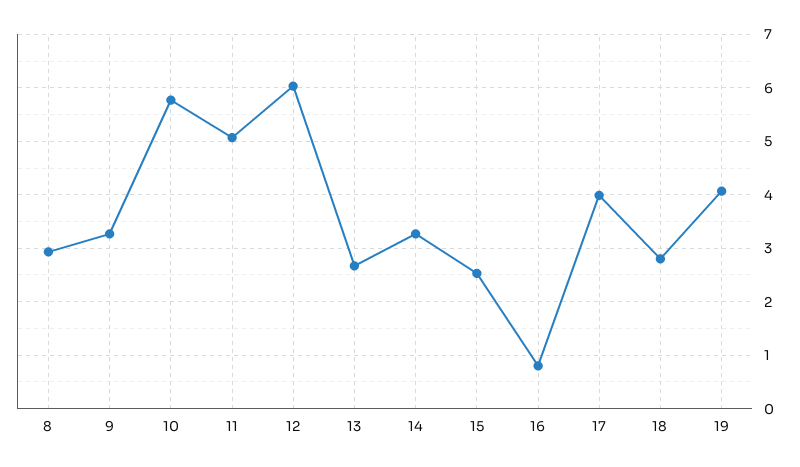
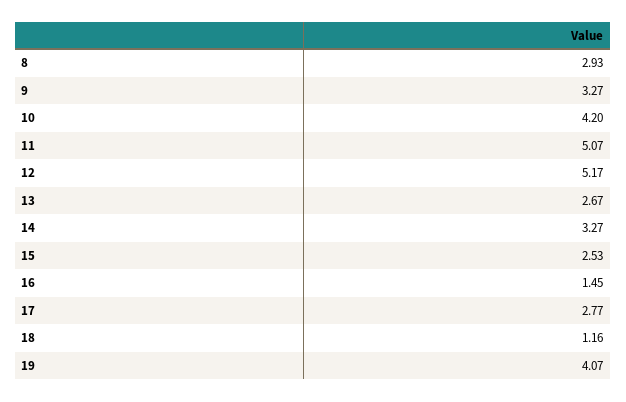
10: 5.8 -> 4.2
12: 6 -> 5.17
16: 0.8 -> 1.45
17: 4 -> 2.77
18: 2.8 -> 1.16

